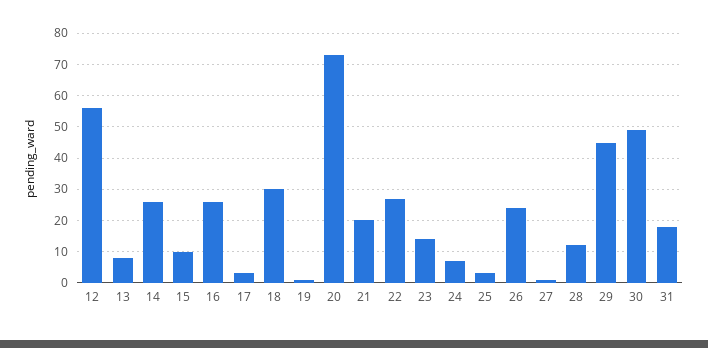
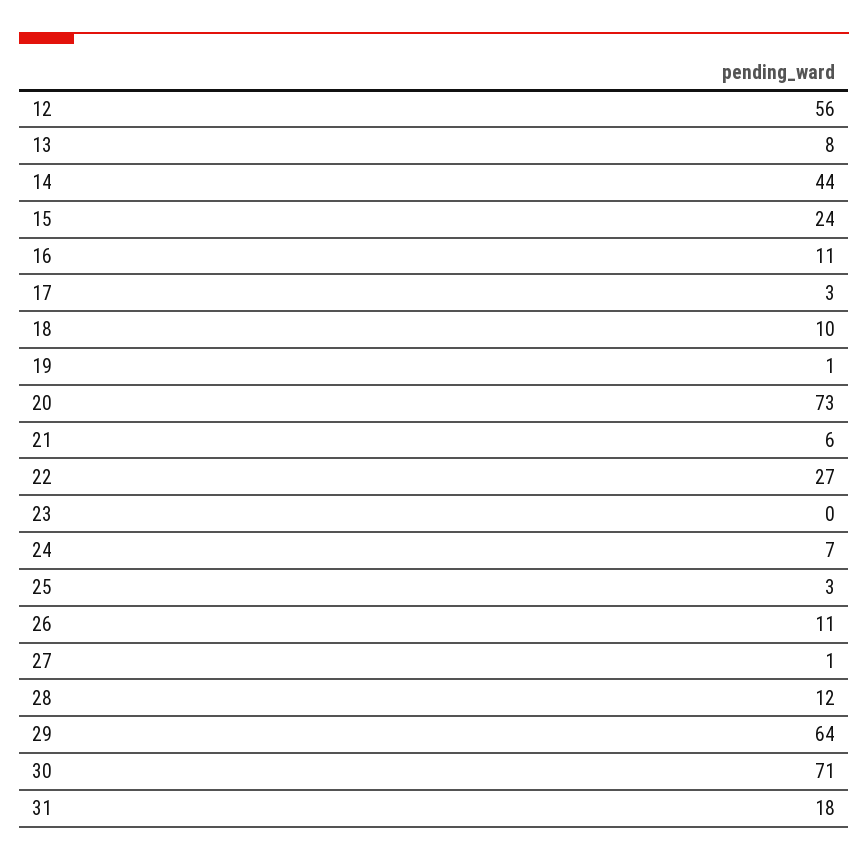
14: 25 -> 44
15: 10 -> 24
16: 25 -> 11
18: 30 -> 10
21: 20 -> 6
23: 15 -> 0
26: 25 -> 11
29: 45 -> 64
30: 50 -> 71

